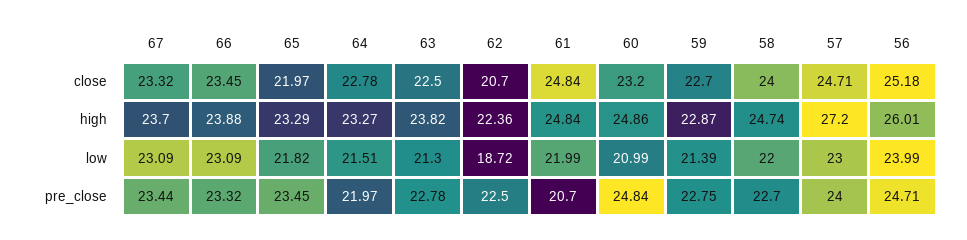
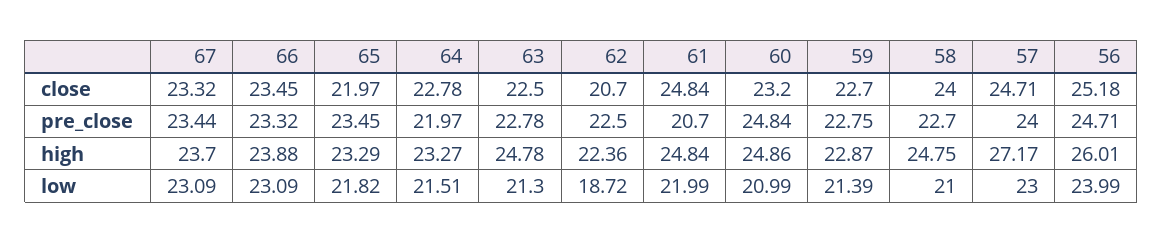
63, high: 23.82 -> 24.78
58, high: 24.74 -> 24.75
57, high: 27.2 -> 27.17
58, low: 22 -> 21

